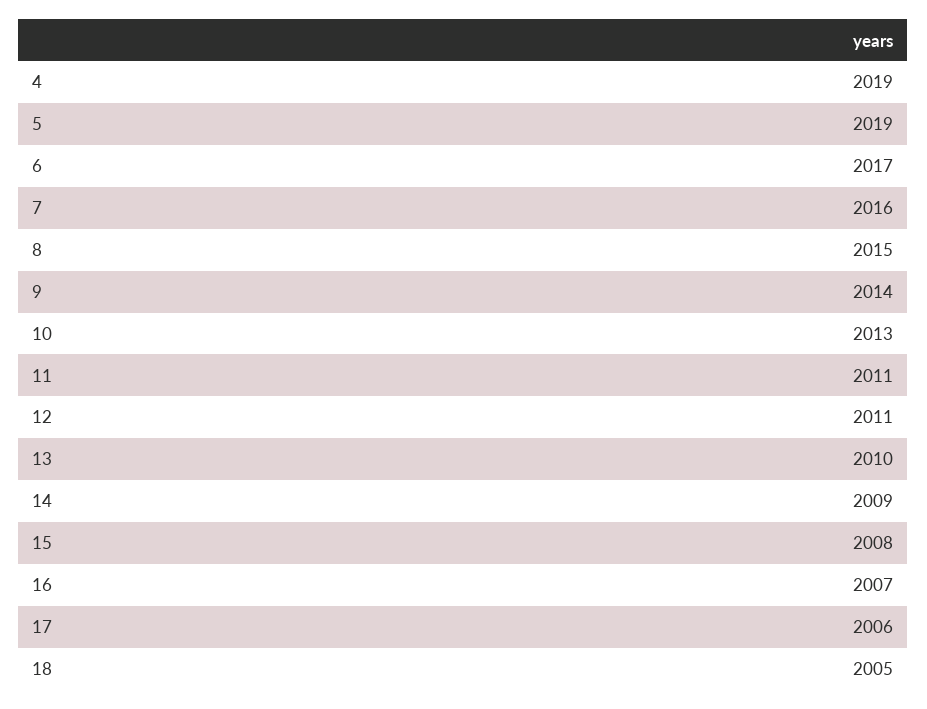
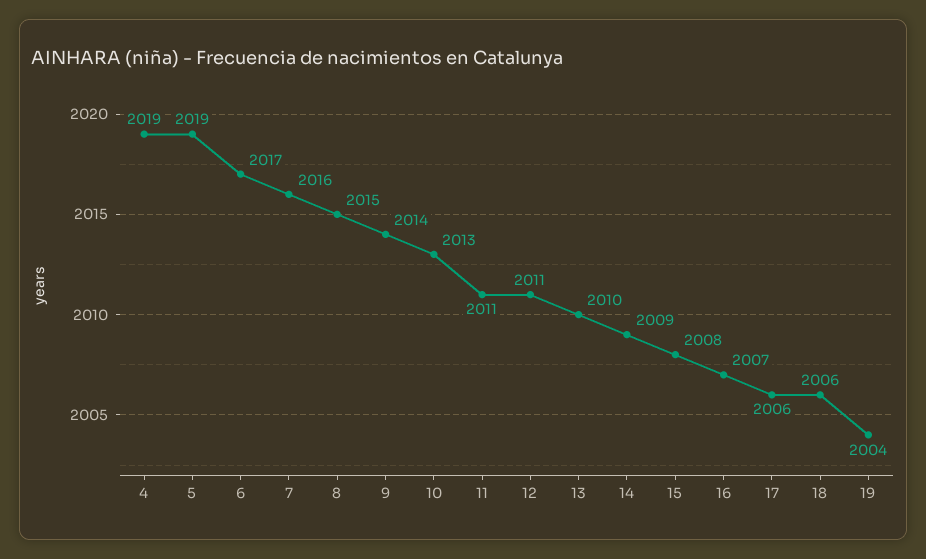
18: 2005 -> 2006
19: none -> 2004

